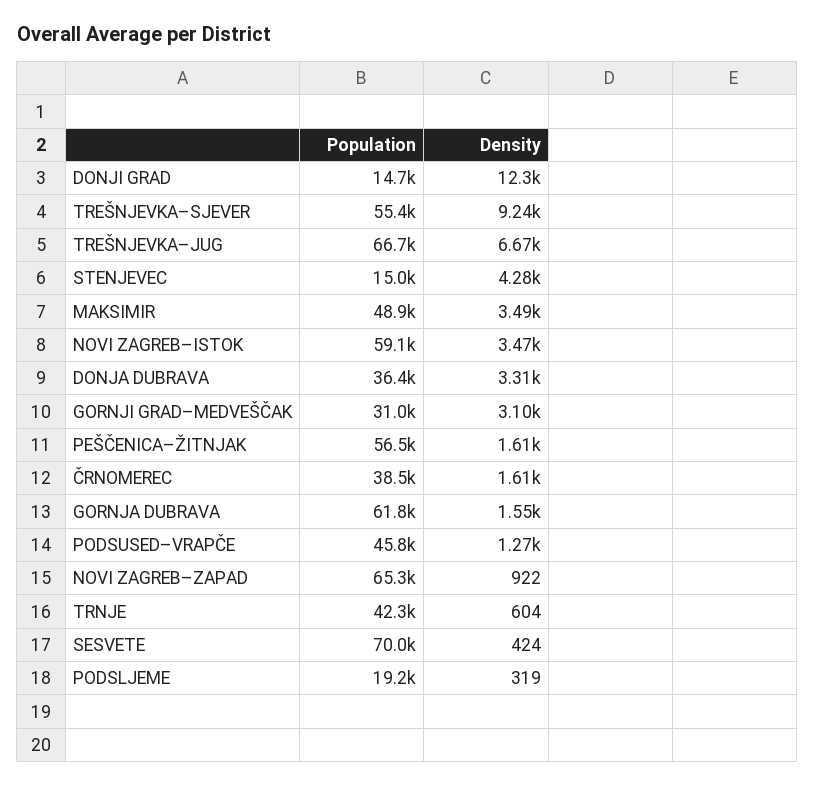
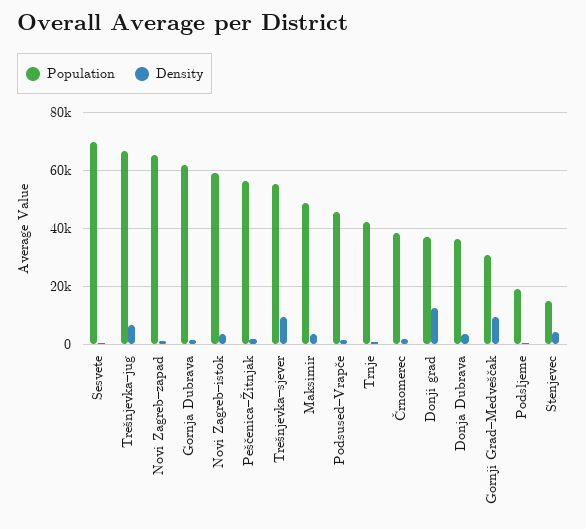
Population, DONJI GRAD: 14700 -> 37500
Density, GORNJI GRAD–MEDVEŠČAK: 3100 -> 10000

